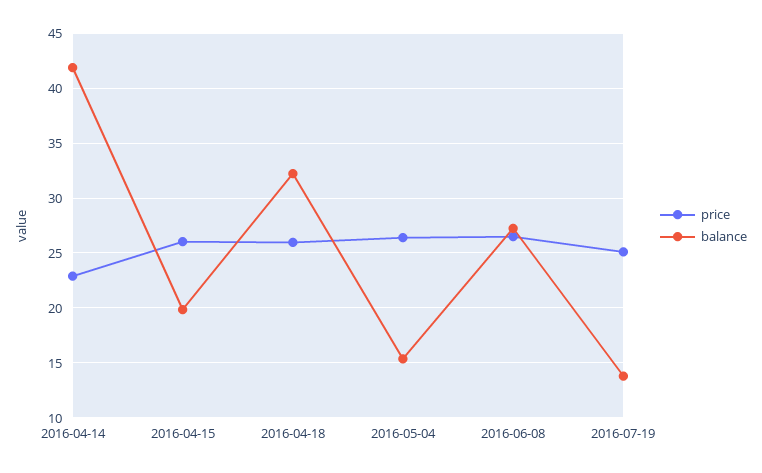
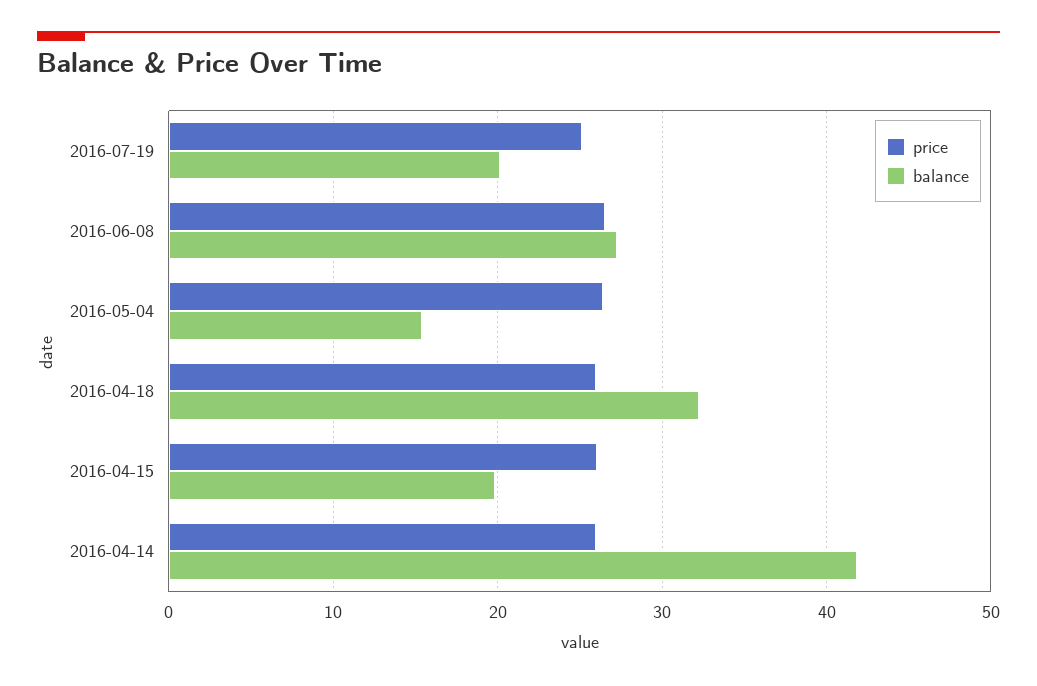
price, 2016-04-14: 23 -> 26
balance, 2016-07-19: 14 -> 20

